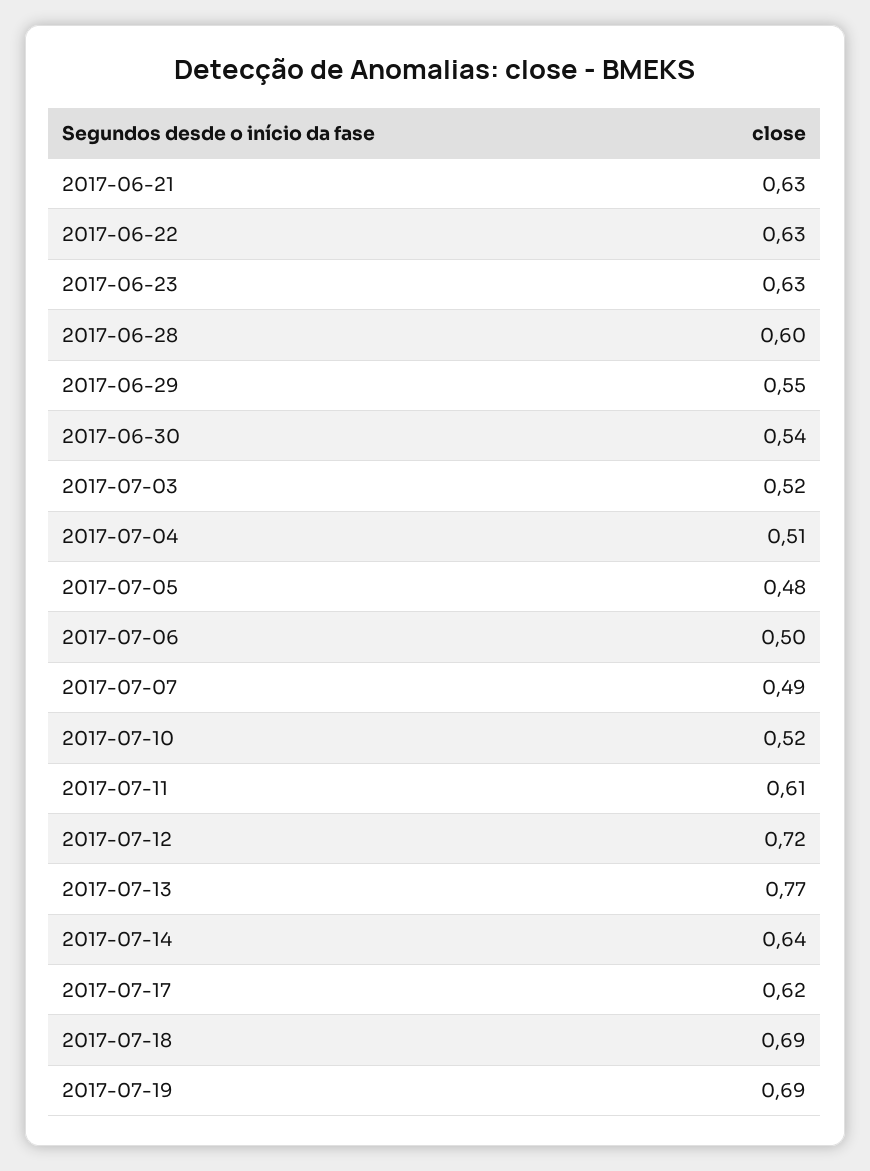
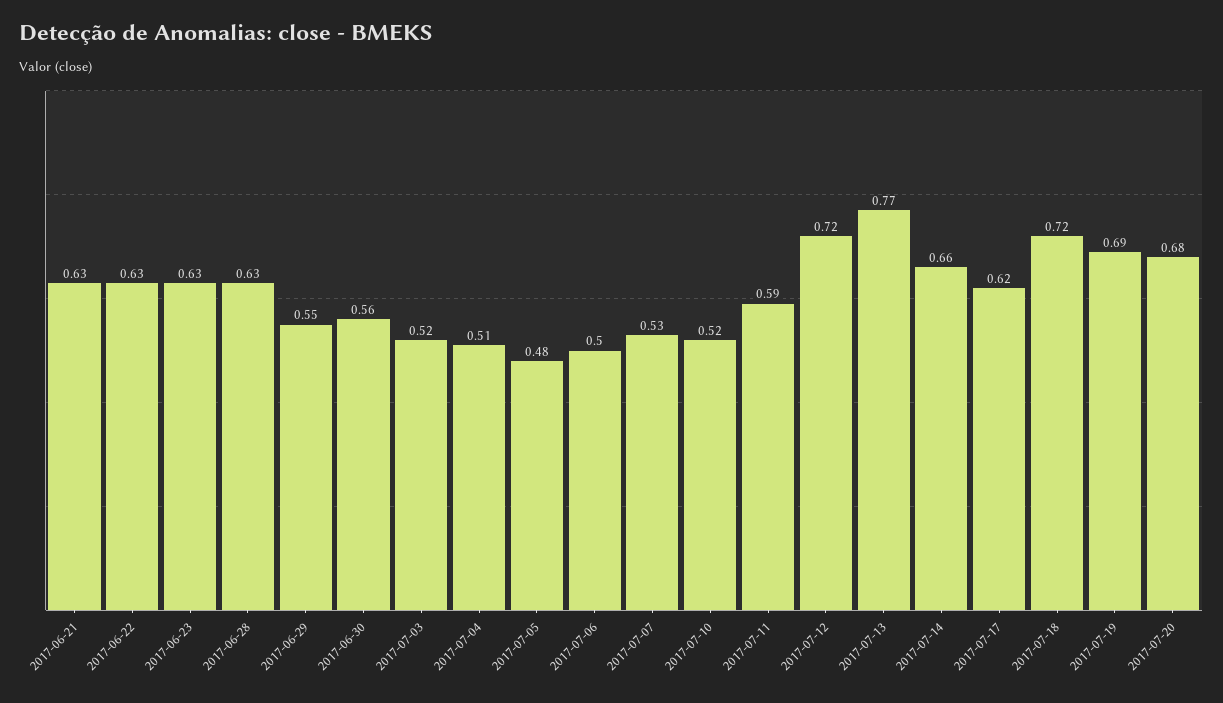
2017-06-28: 0.6 -> 0.63
2017-06-30: 0.54 -> 0.56
2017-07-07: 0.49 -> 0.53
2017-07-11: 0.61 -> 0.59
2017-07-14: 0.64 -> 0.66
2017-07-18: 0.69 -> 0.72
2017-07-20: none -> 0.68

